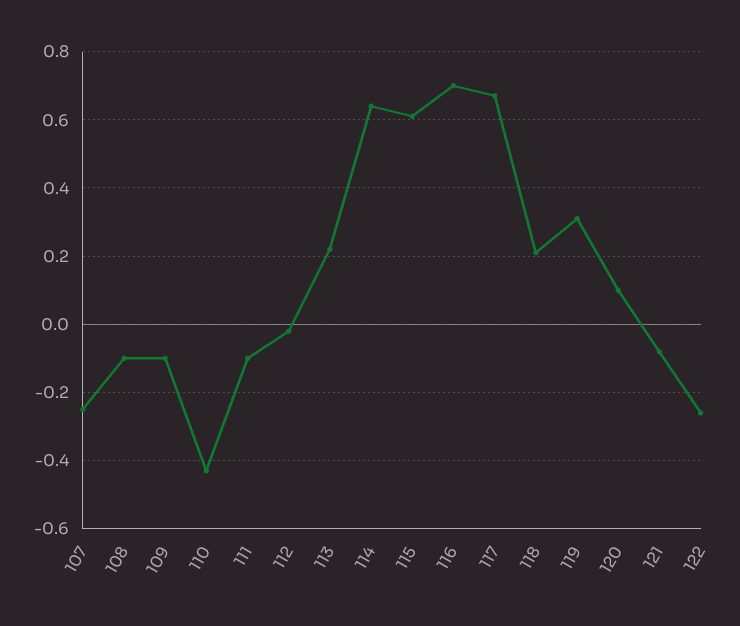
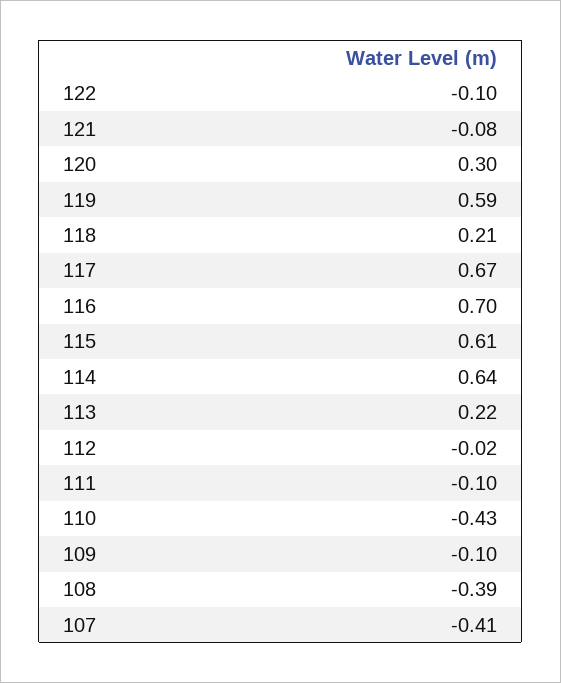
107: -0.25 -> -0.41
108: -0.1 -> -0.39
119: 0.3 -> 0.59
120: 0.1 -> 0.3
122: -0.25 -> -0.1

